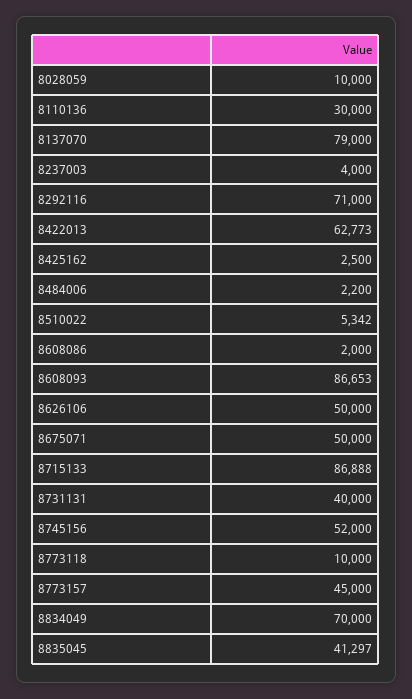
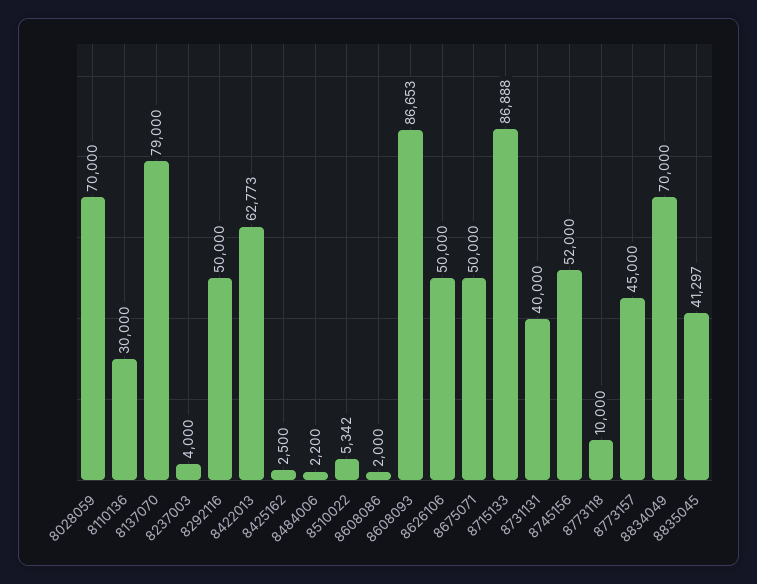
8028059: 10000 -> 70000
8292116: 71000 -> 50000

